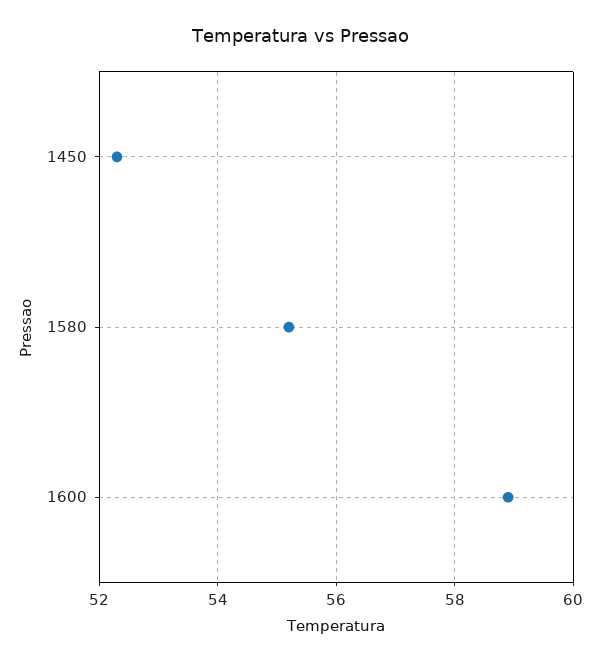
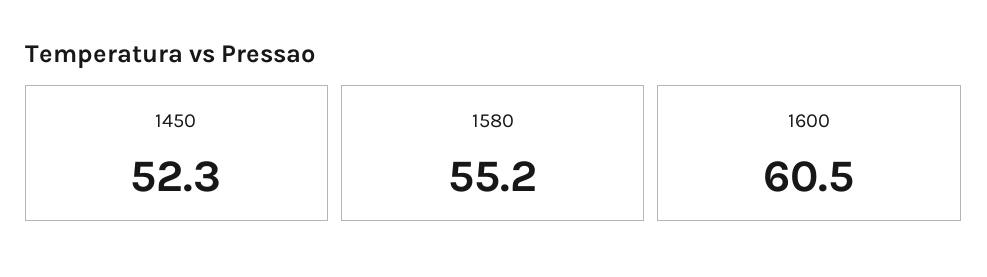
1600: 59 -> 60.5

